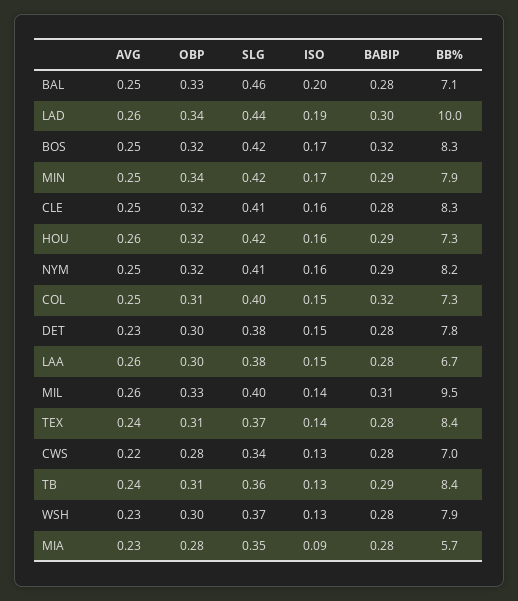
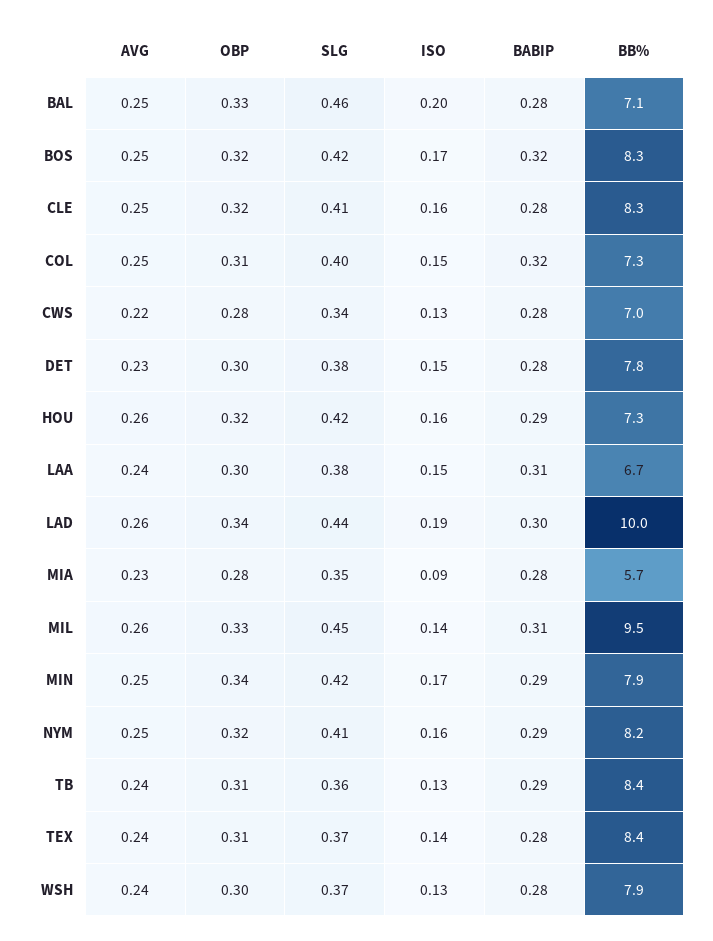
AVG, LAA: 0.26 -> 0.24
BABIP, LAA: 0.28 -> 0.31
SLG, MIL: 0.4 -> 0.45
AVG, WSH: 0.23 -> 0.24

